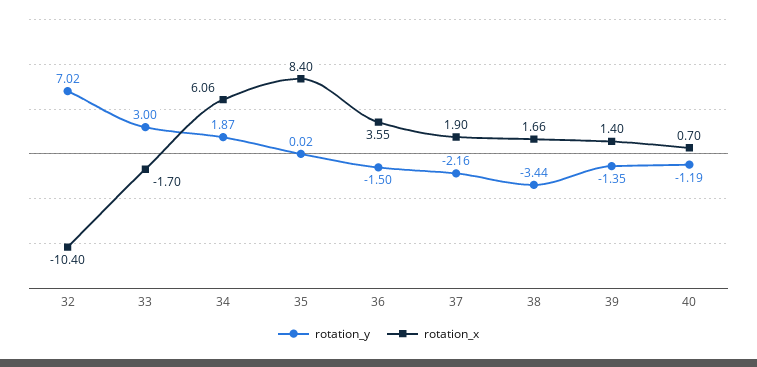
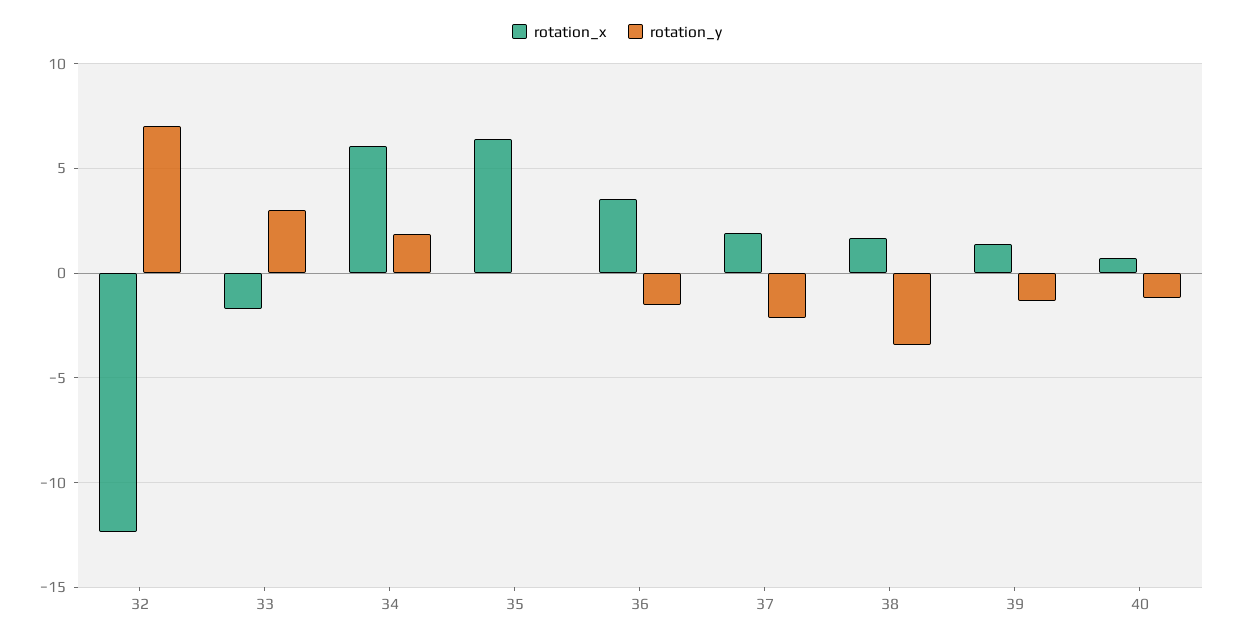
rotation_x, 32: -10.4 -> -12.5
rotation_x, 35: 8.4 -> 6.5

